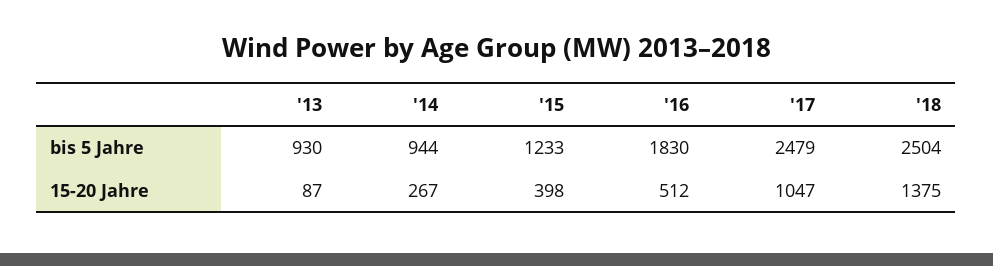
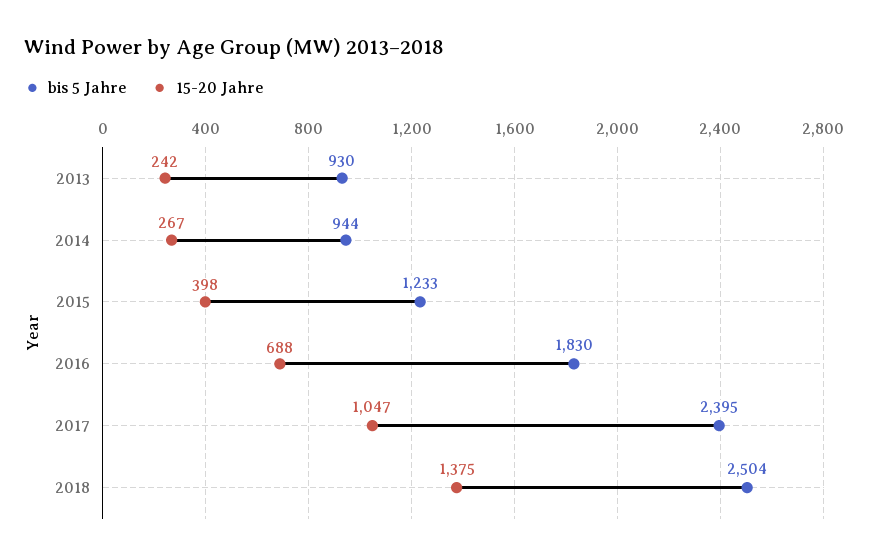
bis 5 Jahre, '17: 2479 -> 2395
15-20 Jahre, '13: 87 -> 242
15-20 Jahre, '16: 512 -> 688

